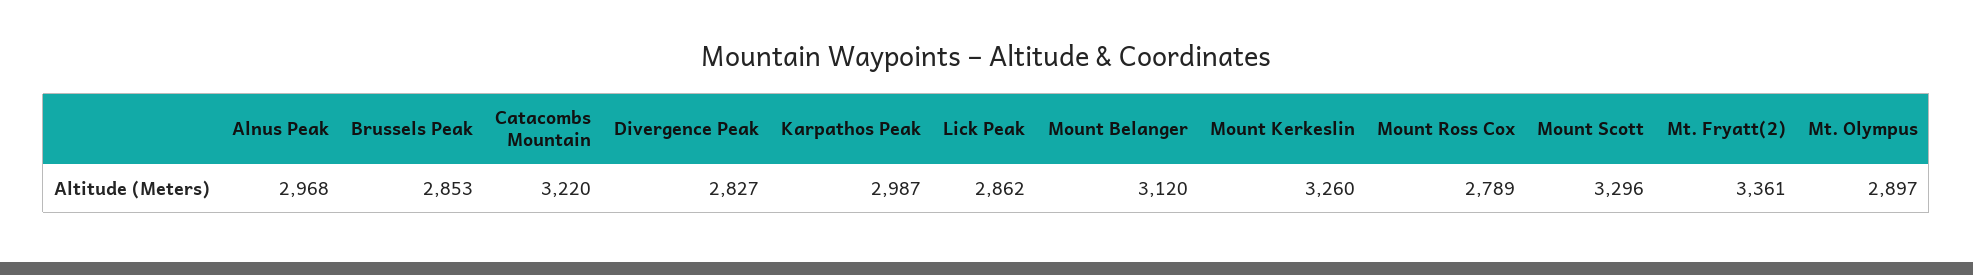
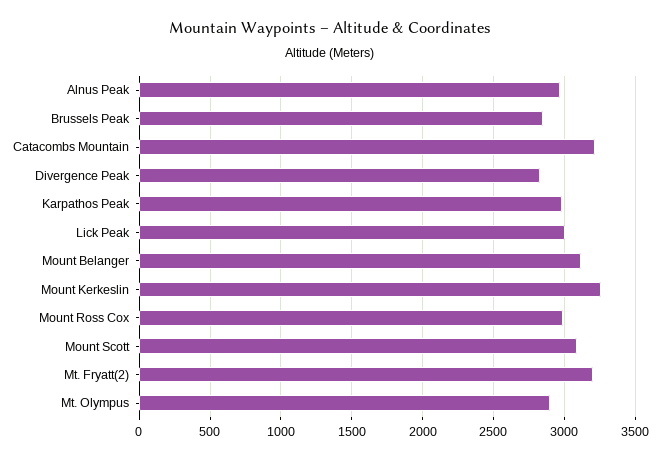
Lick Peak: 2862 -> 3000
Mount Ross Cox: 2789 -> 3000
Mount Scott: 3296 -> 3100
Mt. Fryatt(2): 3361 -> 3200

